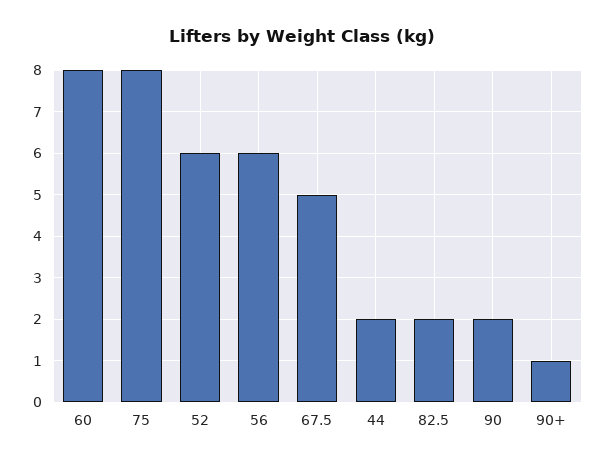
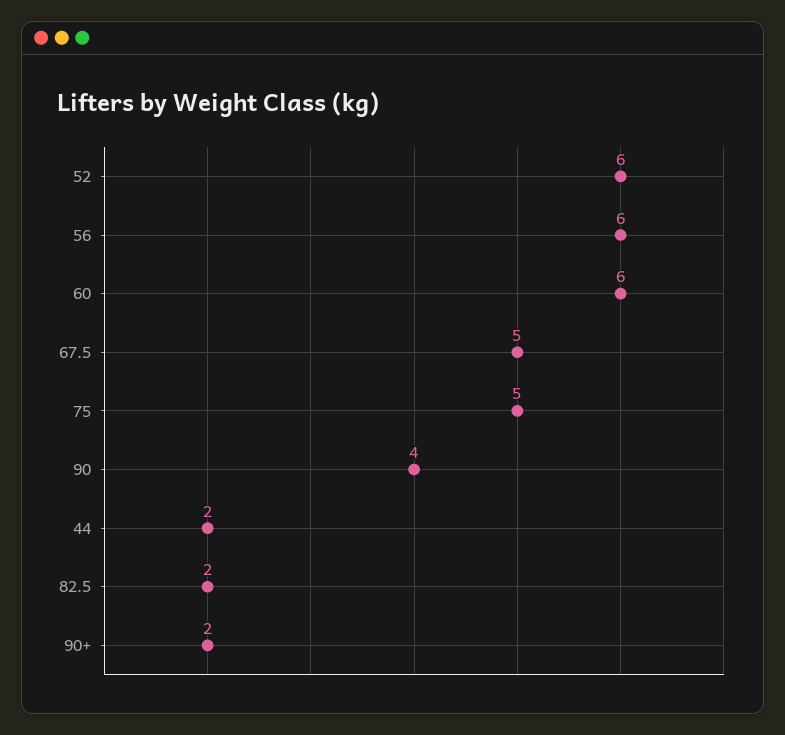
60: 8 -> 6
75: 8 -> 5
90: 2 -> 4
90+: 1 -> 2

